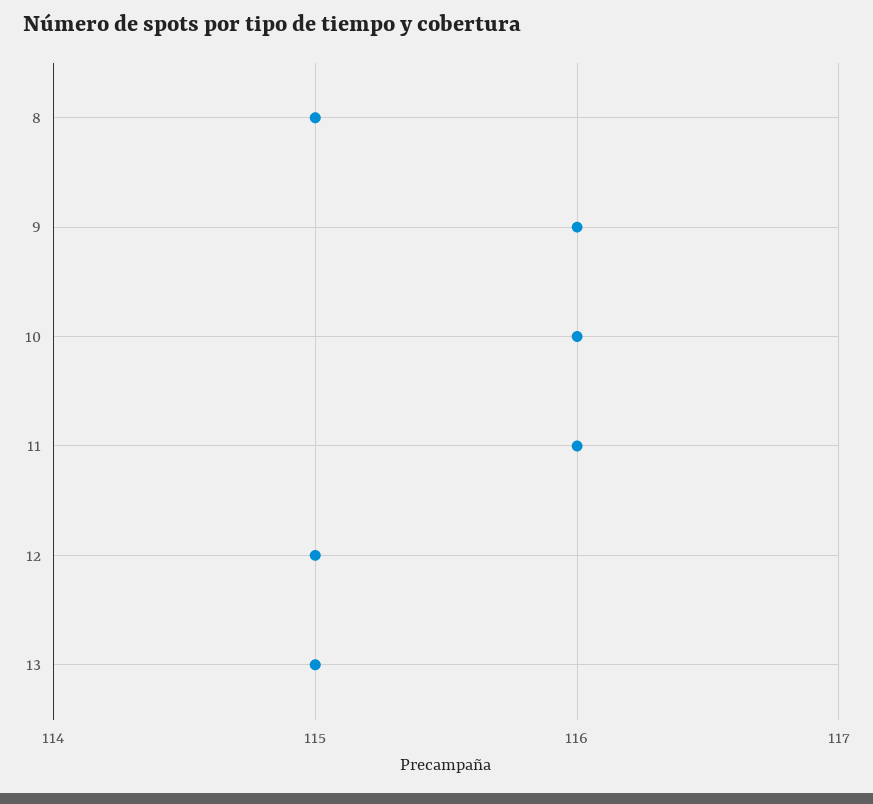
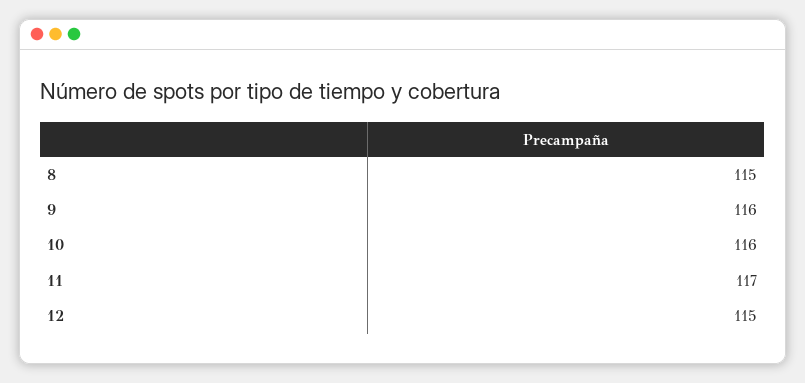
11: 116 -> 117
13: 115 -> none

